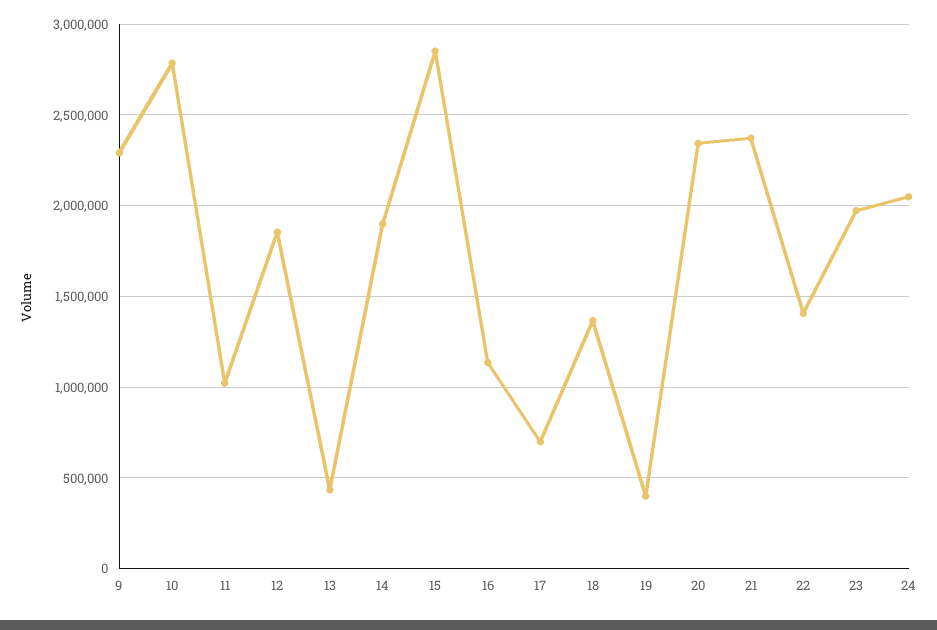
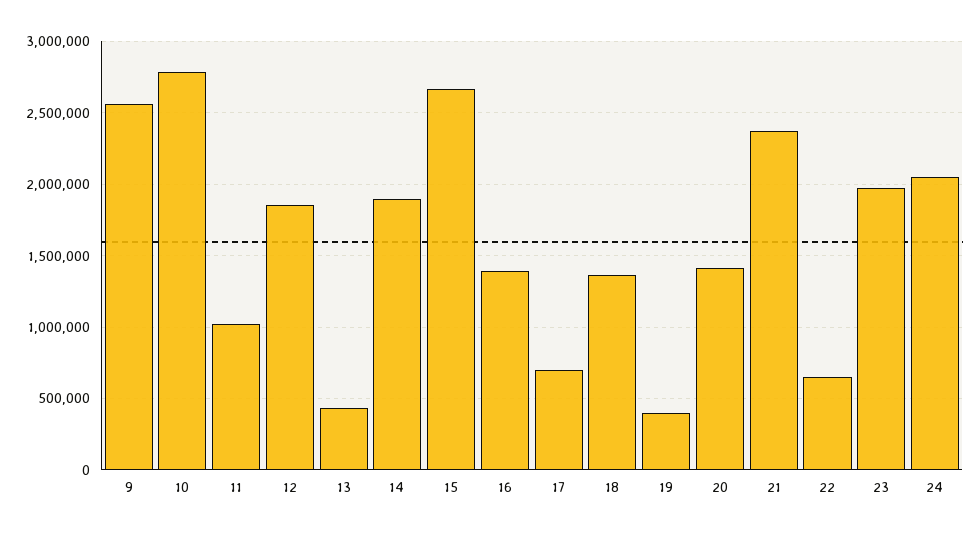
9: 2300000 -> 2550000
15: 2850000 -> 2650000
16: 1150000 -> 1400000
20: 2350000 -> 1400000
22: 1400000 -> 650000

